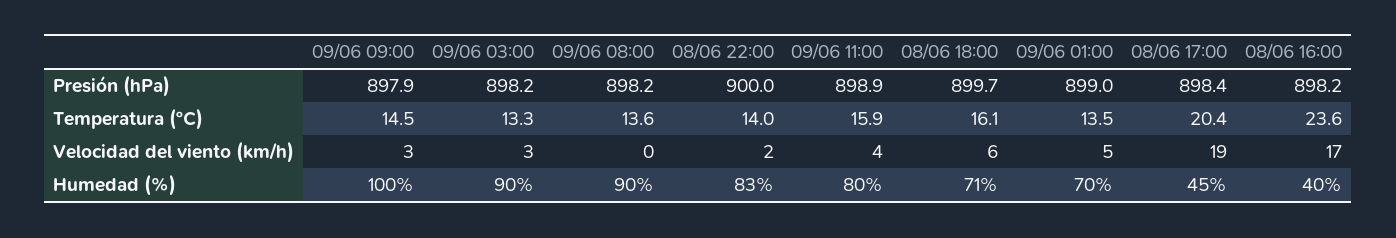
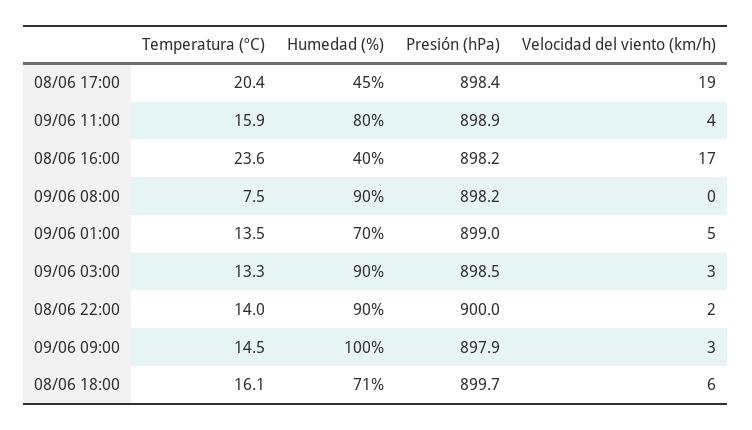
09/06 03:00, Presión (hPa): 898.2 -> 898.5
09/06 08:00, Temperatura (ºC): 13.6 -> 7.5
08/06 22:00, Humedad (%): 83 -> 90

